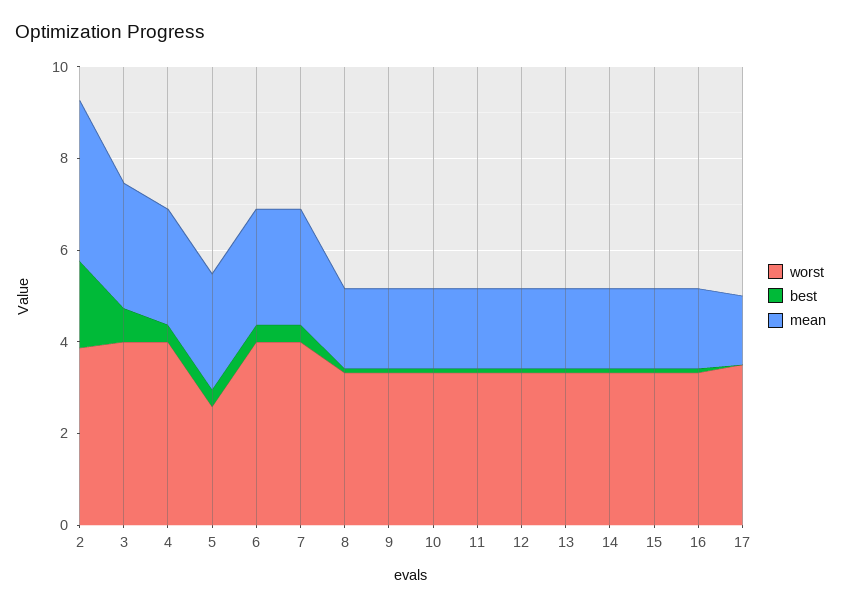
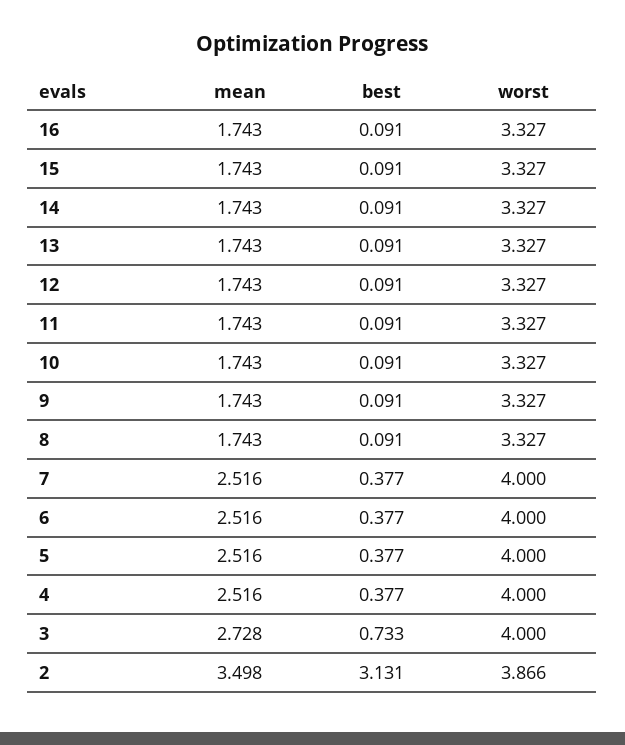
best, 2: 2 -> 3.131
worst, 5: 2.5 -> 4
worst, 17: 3.5 -> none
best, 17: 0 -> none
mean, 17: 1.5 -> none

